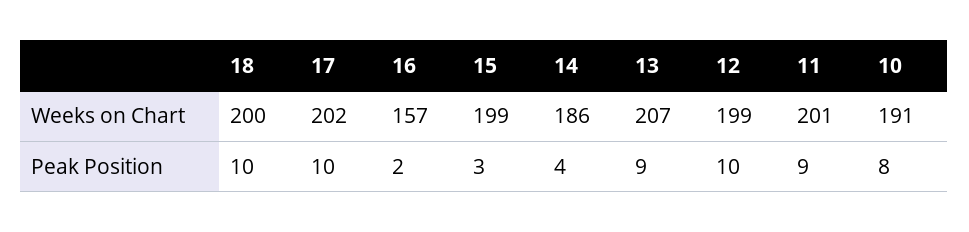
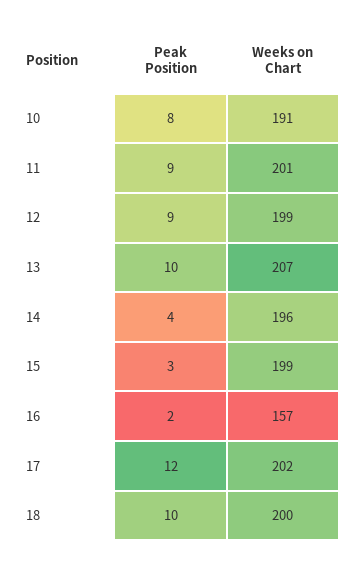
14, Weeks on Chart: 186 -> 196
17, Peak Position: 10 -> 12
13, Peak Position: 9 -> 10
12, Peak Position: 10 -> 9

